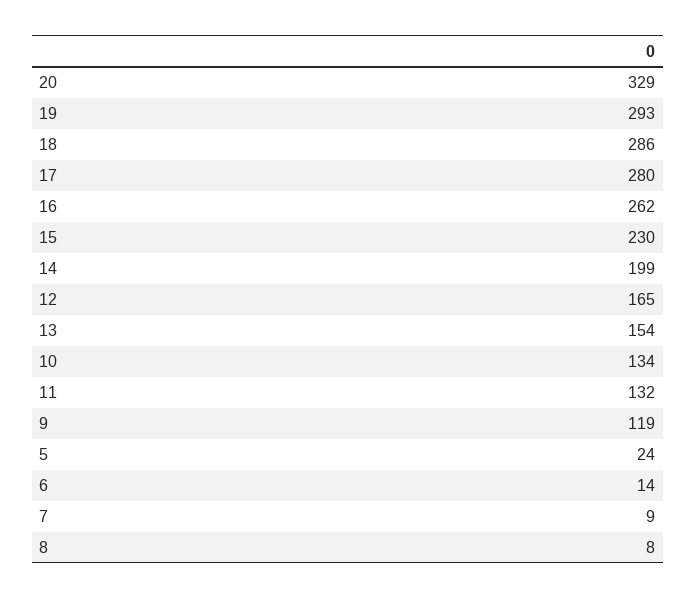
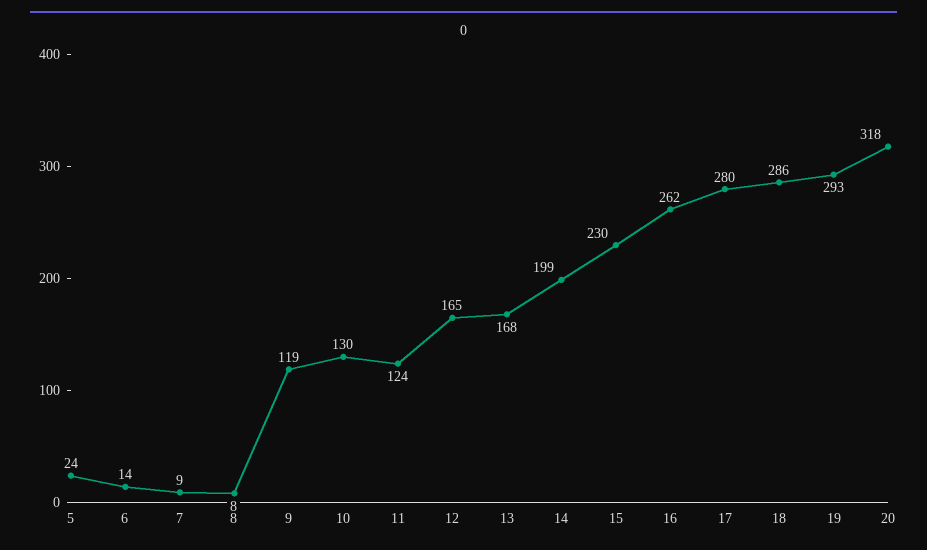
20: 329 -> 318
13: 154 -> 168
10: 134 -> 130
11: 132 -> 124

